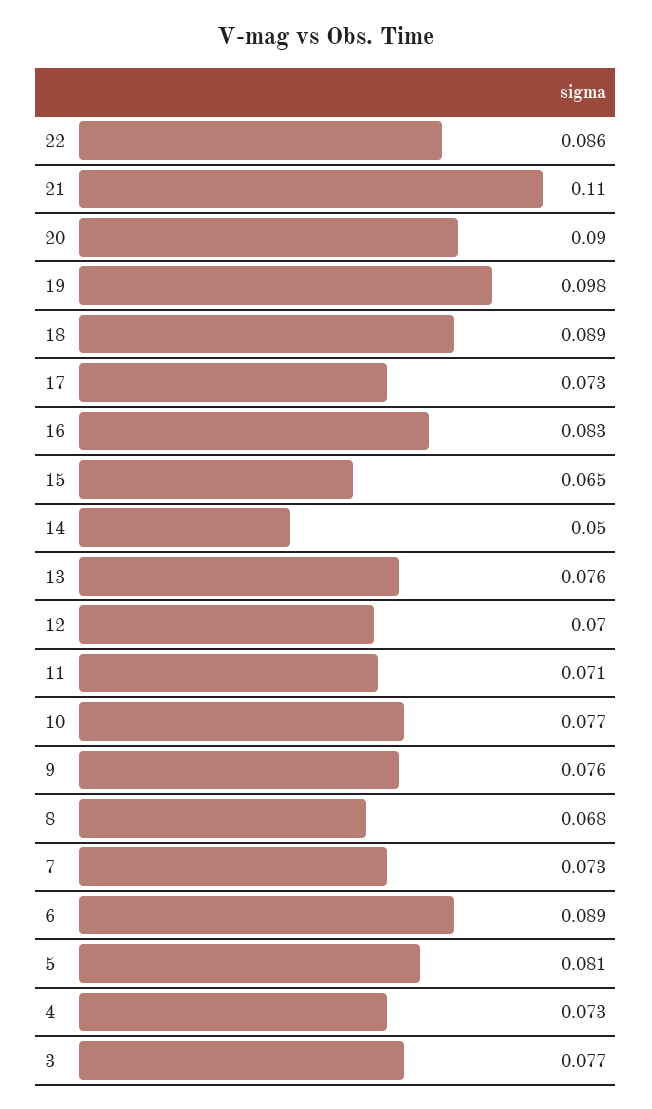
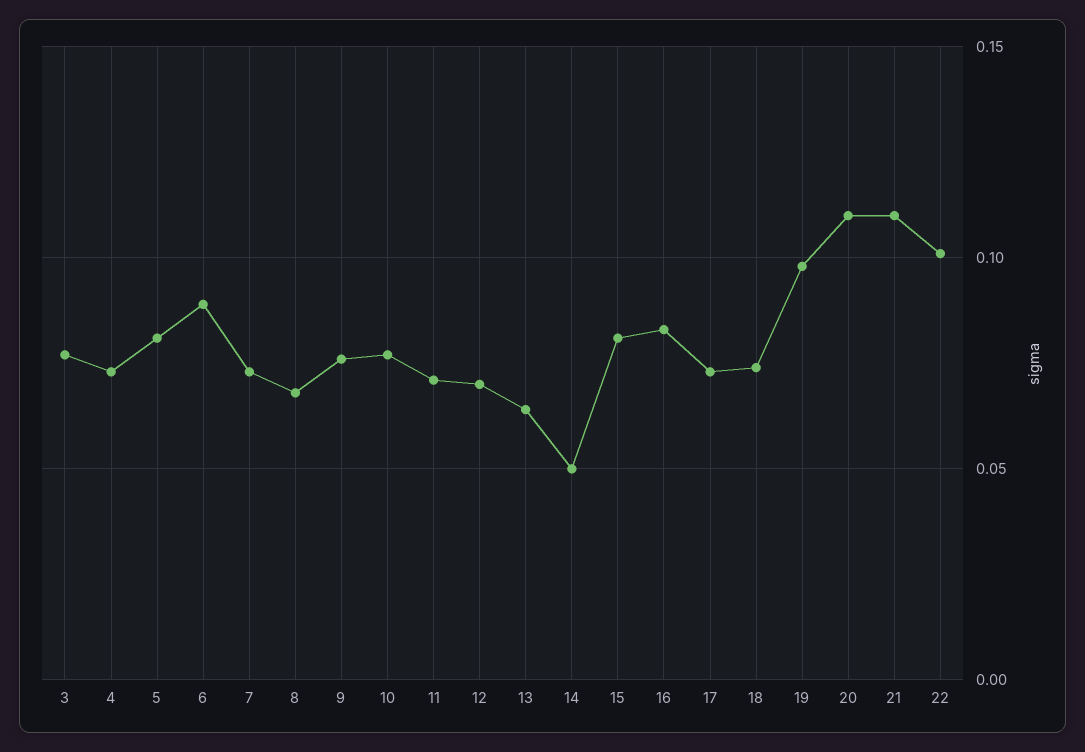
22: 0.086 -> 0.1
20: 0.09 -> 0.11
18: 0.089 -> 0.075
15: 0.065 -> 0.08
13: 0.076 -> 0.065

